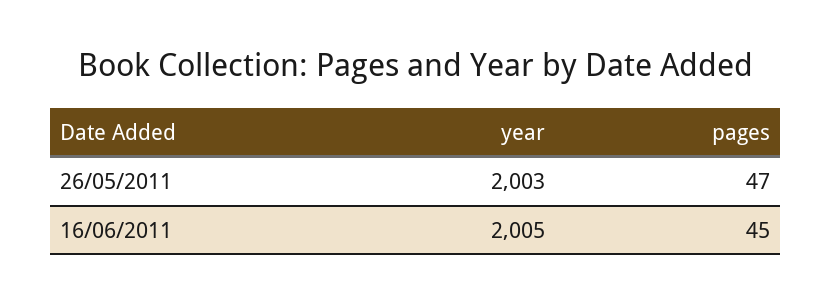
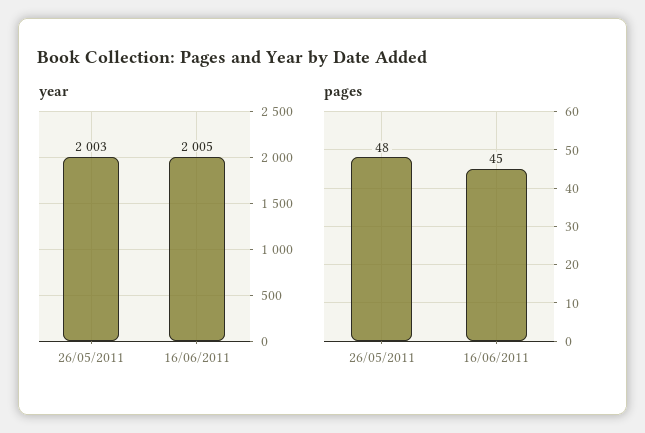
pages, 26/05/2011: 47 -> 48

